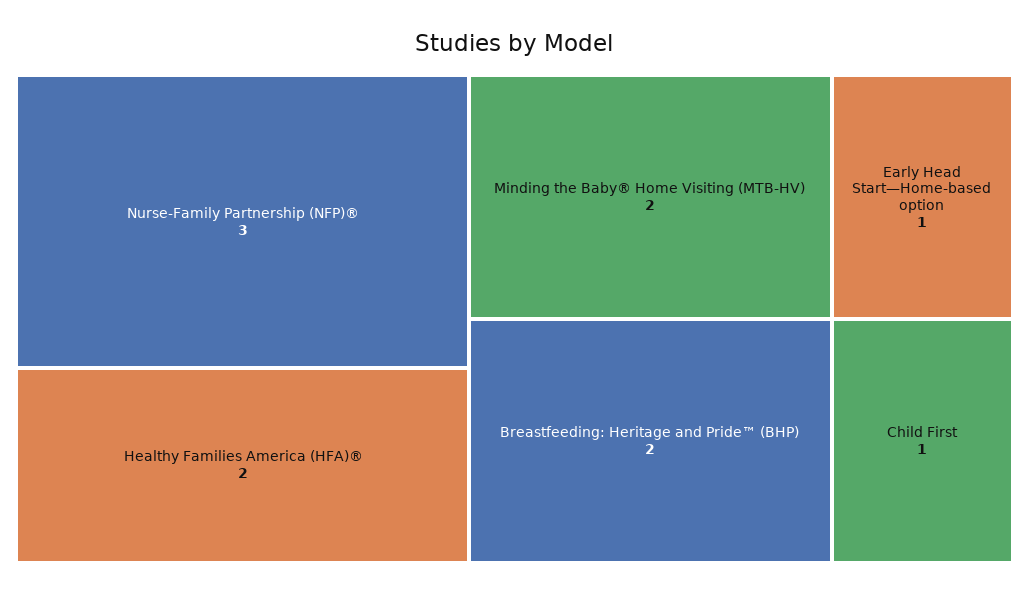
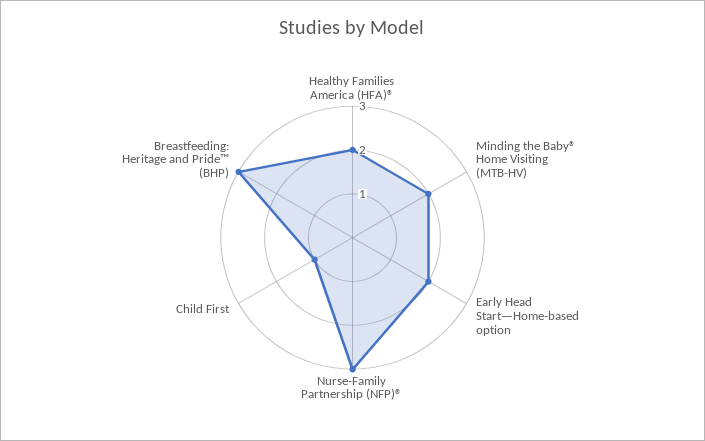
Breastfeeding: Heritage and Pride™ (BHP): 2 -> 3
Early Head Start—Home-based option: 1 -> 2

